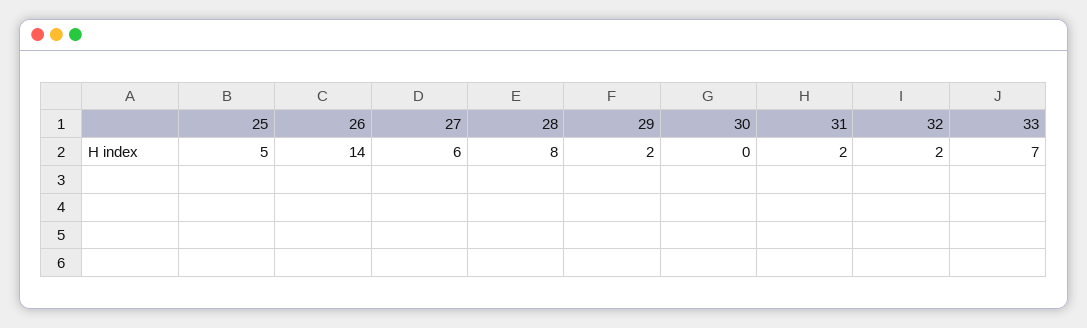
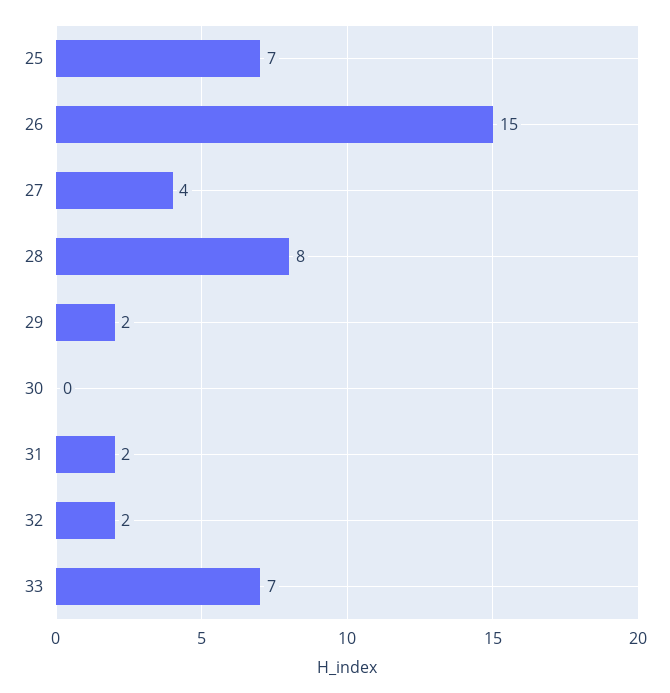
25: 5 -> 7
26: 14 -> 15
27: 6 -> 4

